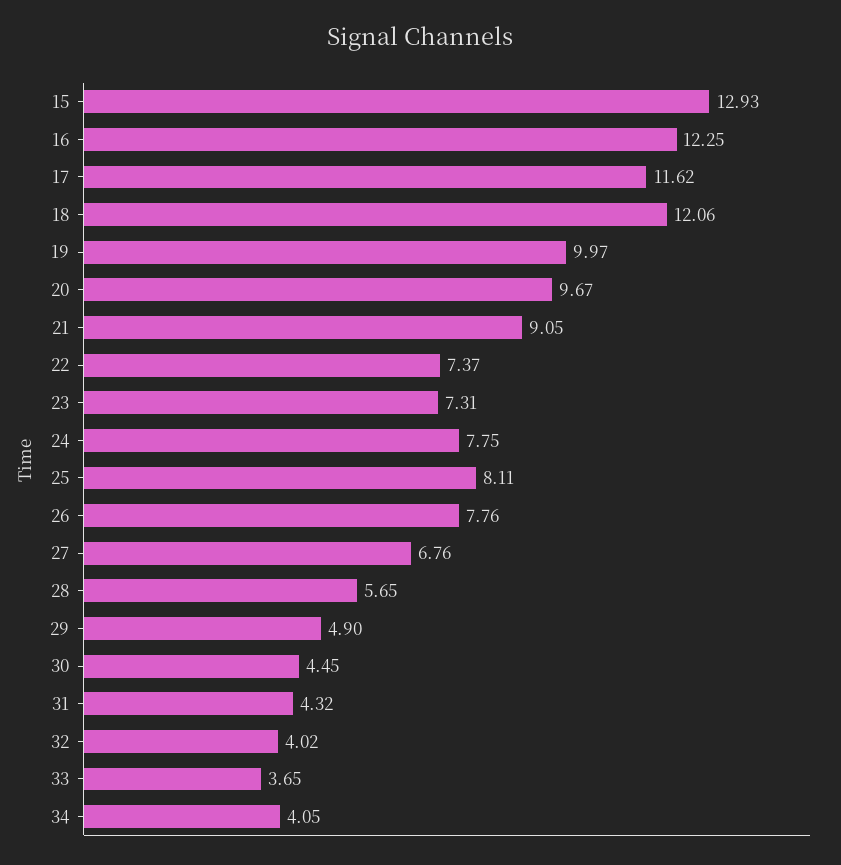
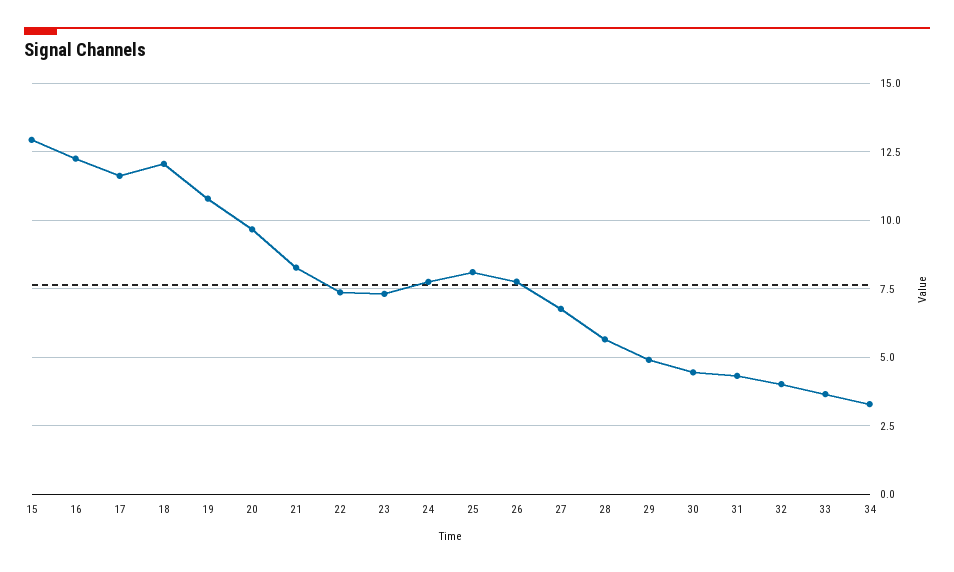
19: 9.97 -> 10.75
21: 9.05 -> 8.25
34: 4.05 -> 3.25

